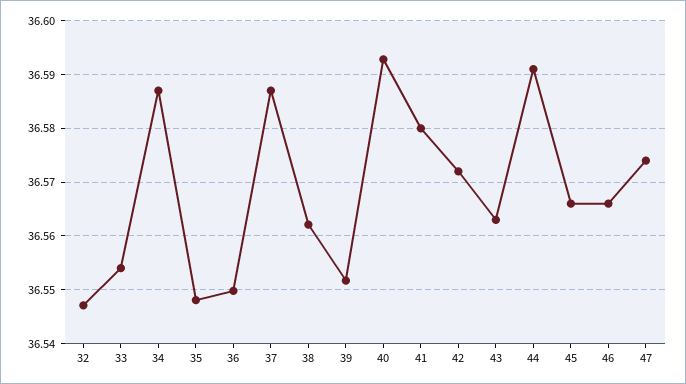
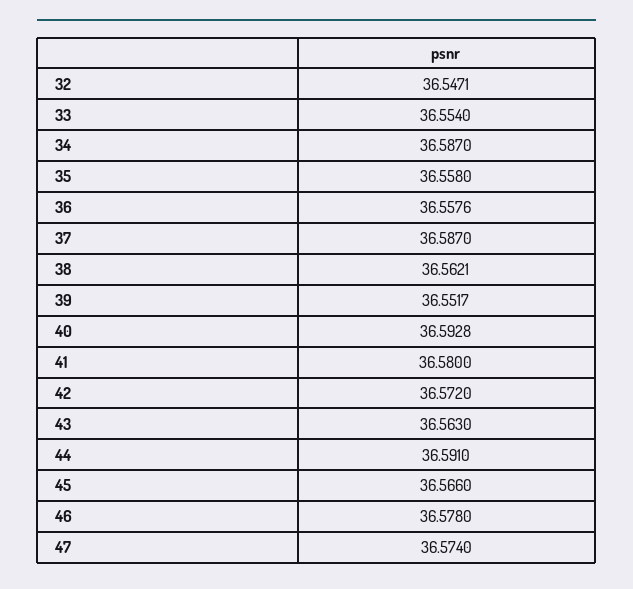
35: 36.548 -> 36.558
36: 36.55 -> 36.5576
46: 36.566 -> 36.578

